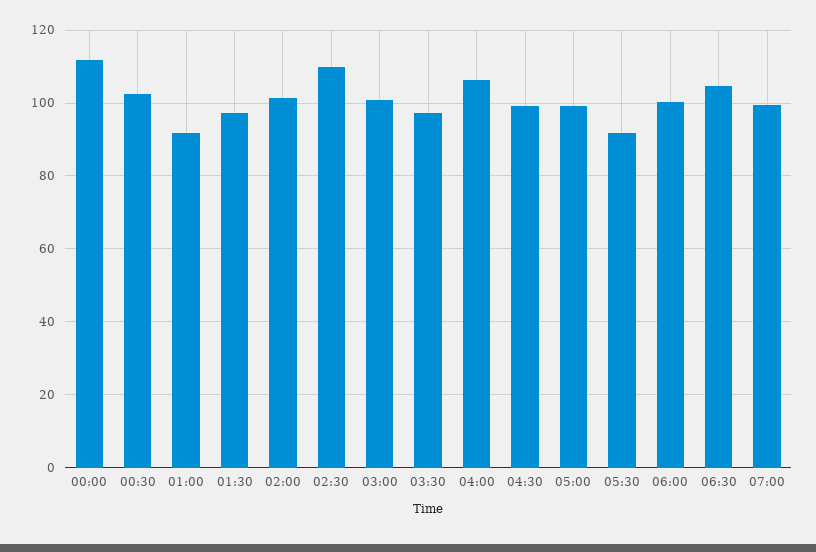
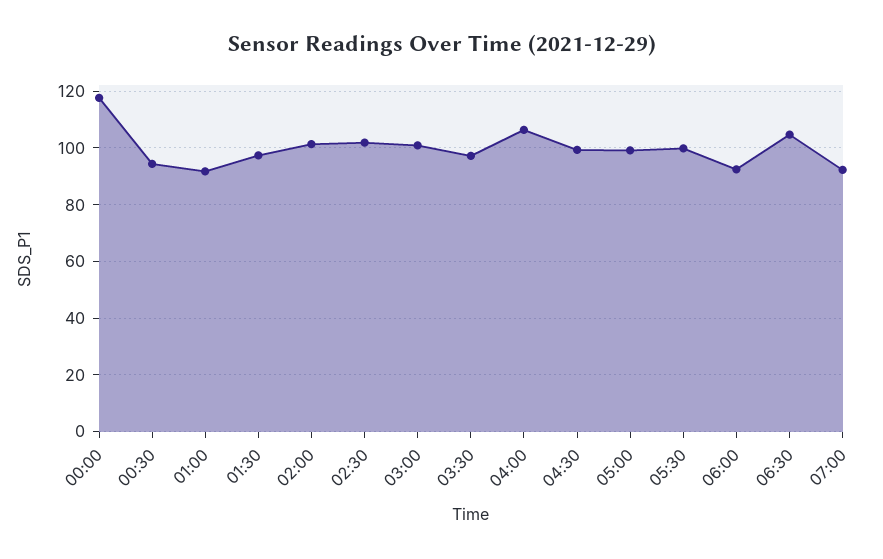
00:00: 112 -> 117.5
00:30: 102 -> 95
02:30: 110 -> 102.5
05:30: 92 -> 100
06:00: 100 -> 92.5
07:00: 100 -> 92.5

